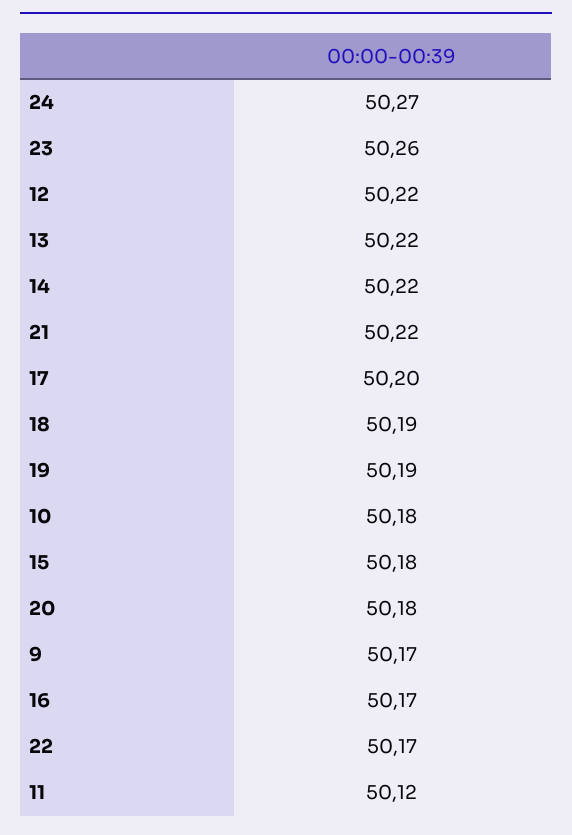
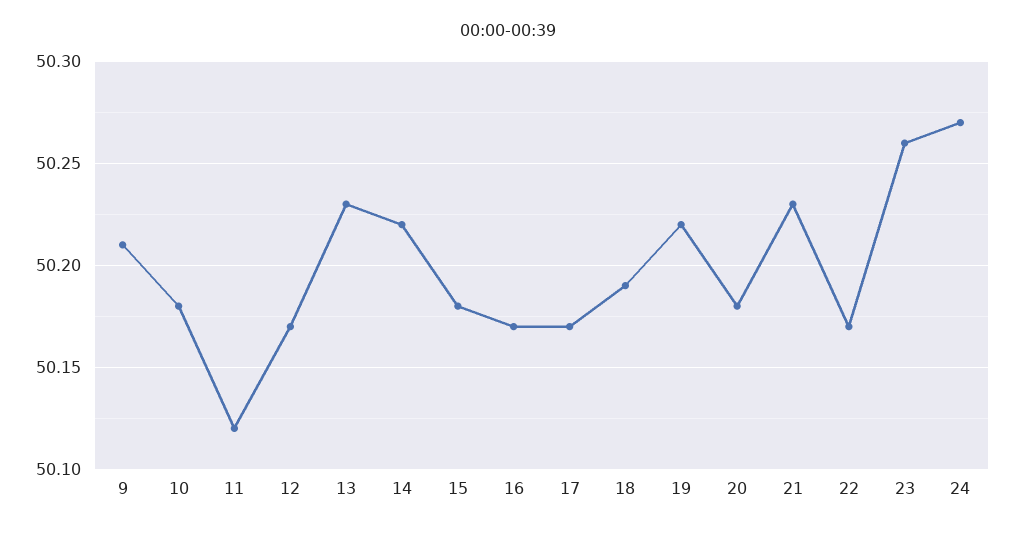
12: 50.22 -> 50.17
13: 50.22 -> 50.23
21: 50.22 -> 50.23
17: 50.2 -> 50.17
19: 50.19 -> 50.22
9: 50.17 -> 50.21

